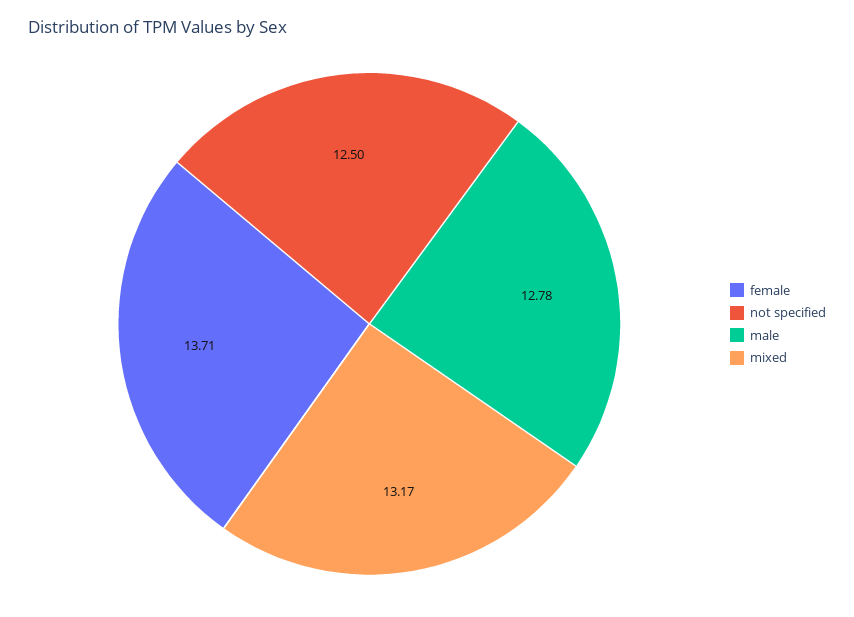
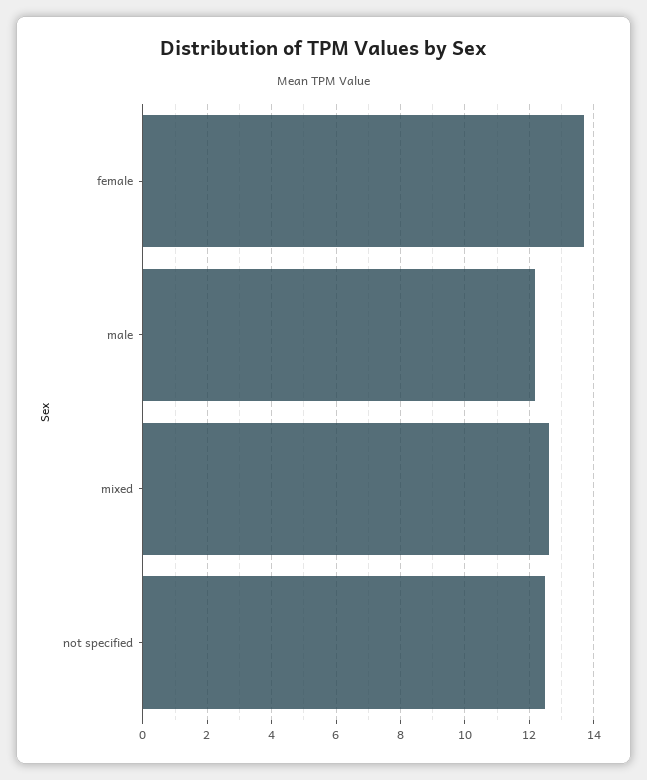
male: 12.78 -> 12.2
mixed: 13.17 -> 12.6

